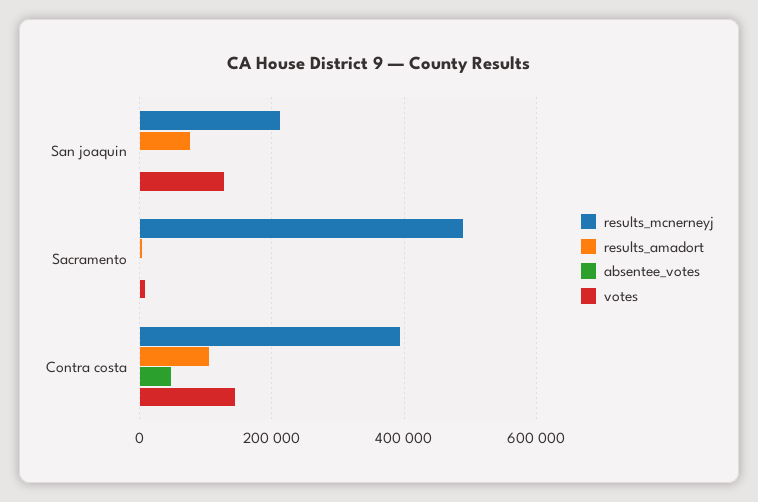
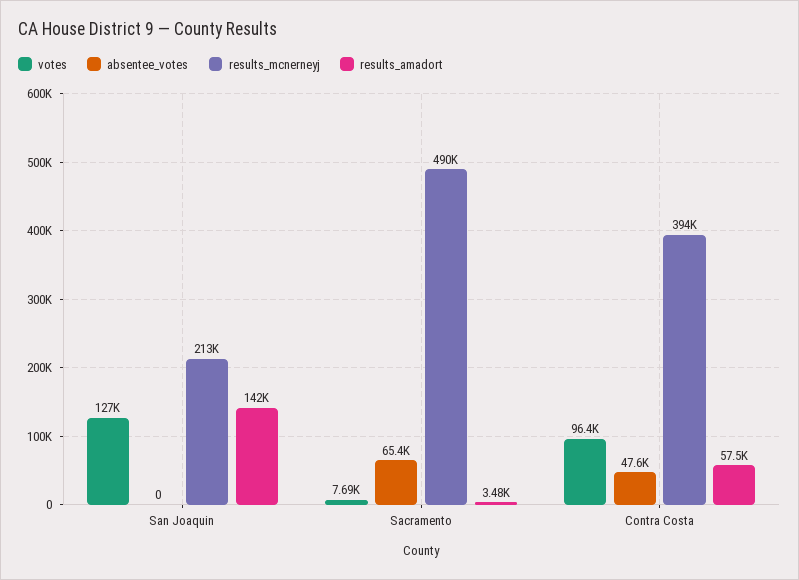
results_amadort, San joaquin: 80000 -> 142000
absentee_votes, Sacramento: 0 -> 65400
results_amadort, Contra costa: 100000 -> 57500
votes, Contra costa: 140000 -> 96400

